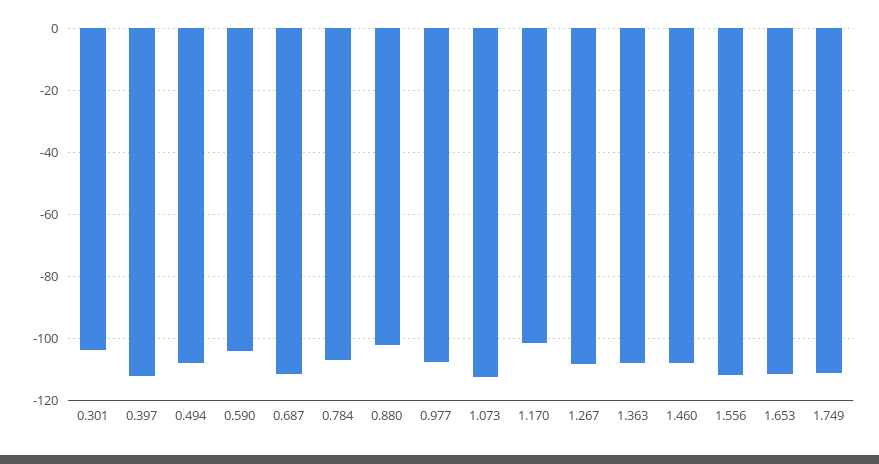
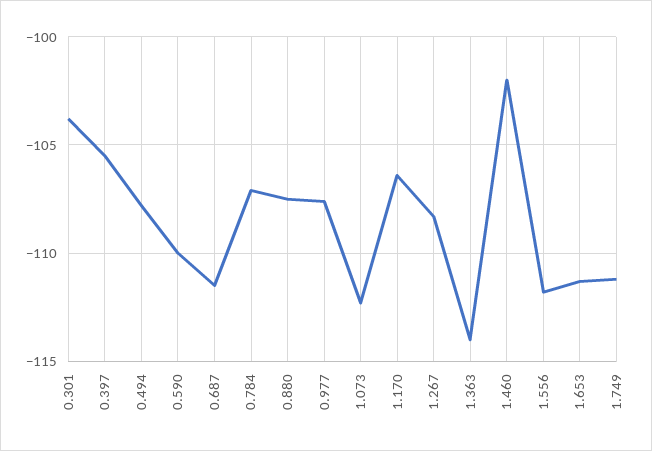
0.397: -112 -> -105.5
0.590: -104 -> -110
0.880: -102 -> -107.5
1.170: -102 -> -106.5
1.363: -108 -> -114
1.460: -108 -> -102

